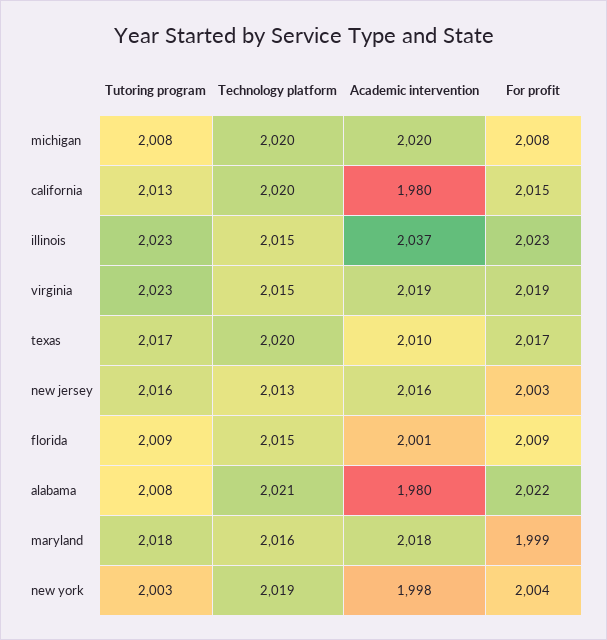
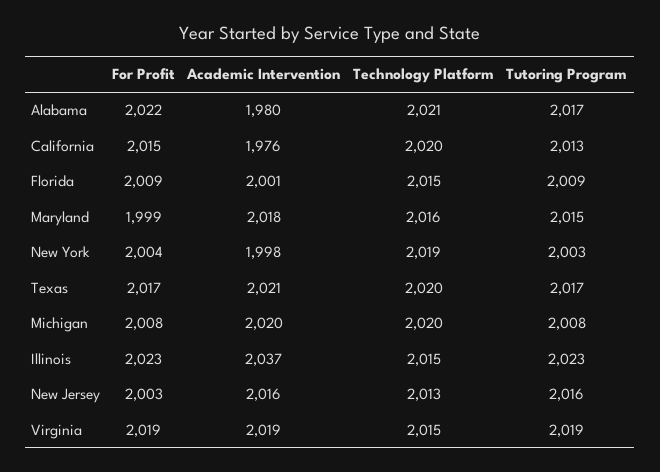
Academic intervention, california: 1980 -> 1976
Tutoring program, virginia: 2023 -> 2019
Academic intervention, texas: 2010 -> 2021
Tutoring program, alabama: 2008 -> 2017
Tutoring program, maryland: 2018 -> 2015

